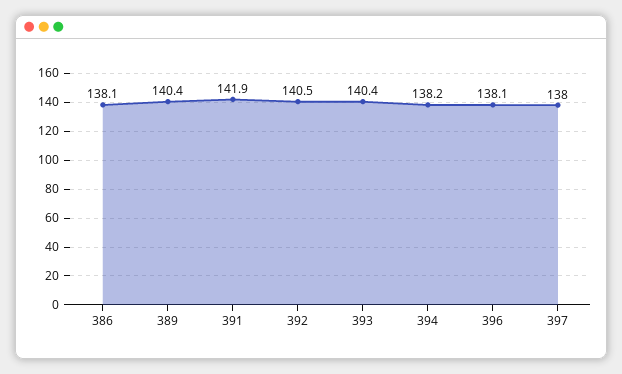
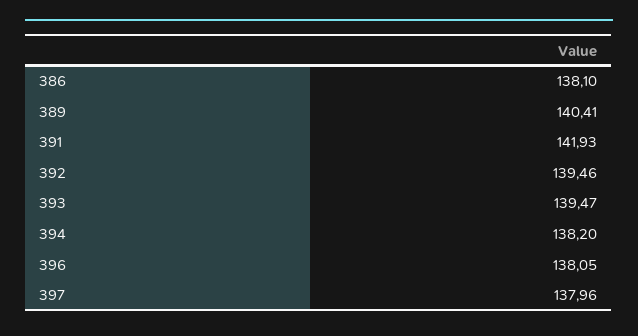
392: 140.5 -> 139.46
393: 140.4 -> 139.47

